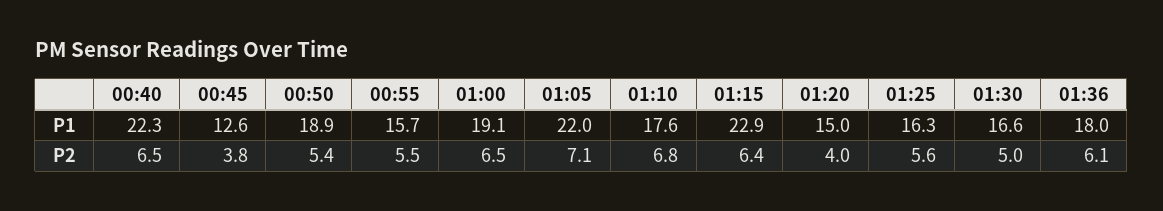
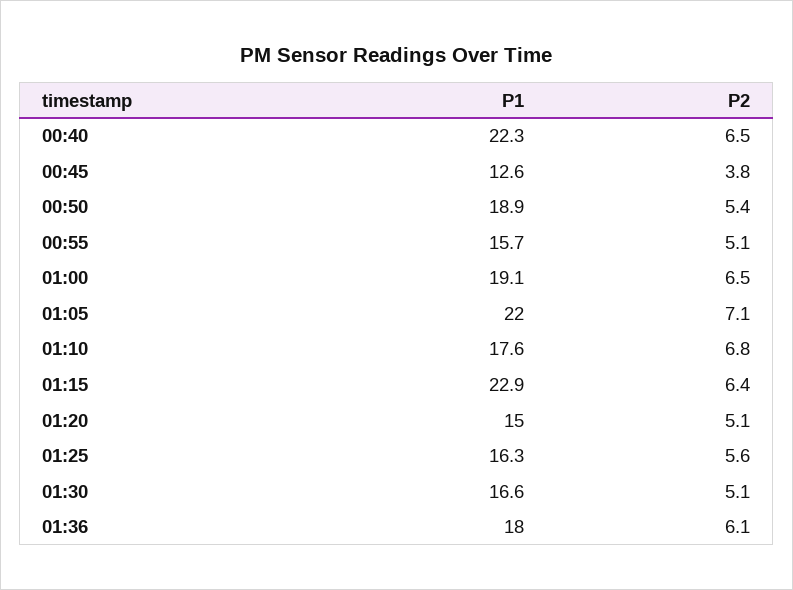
00:55, P2: 5.5 -> 5.1
01:20, P2: 4 -> 5.1
01:30, P2: 5 -> 5.1

